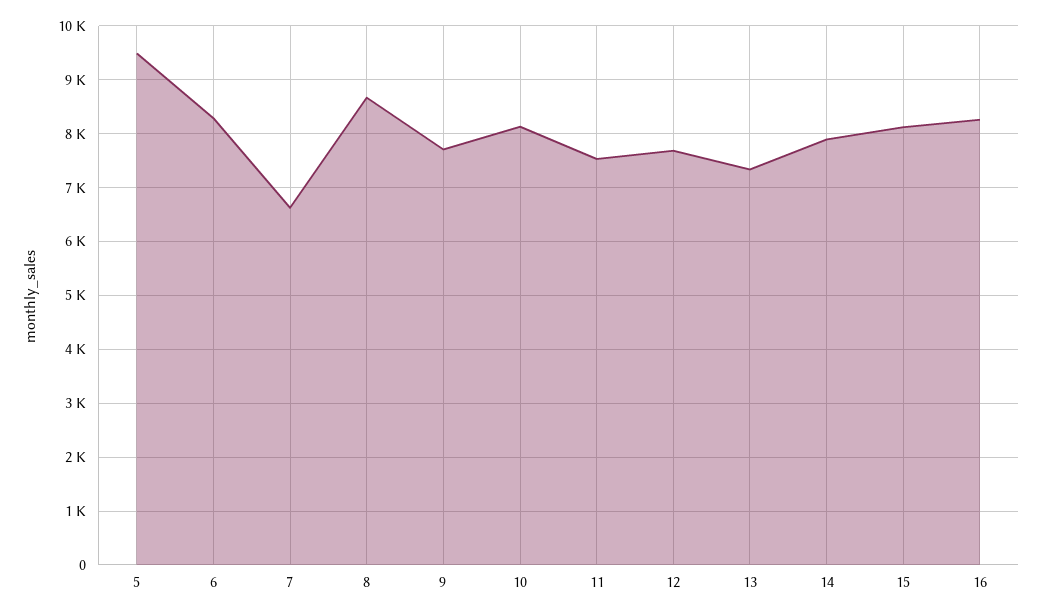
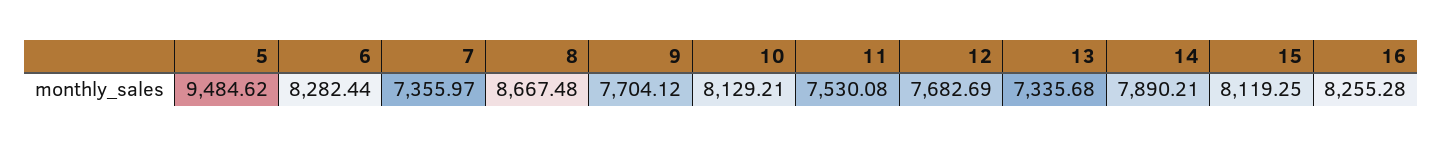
7: 6600 -> 7355.97

